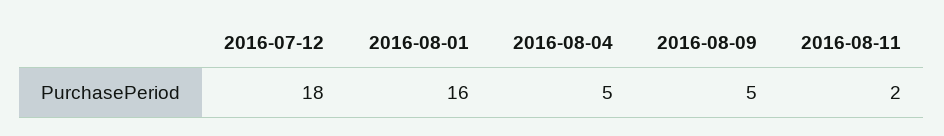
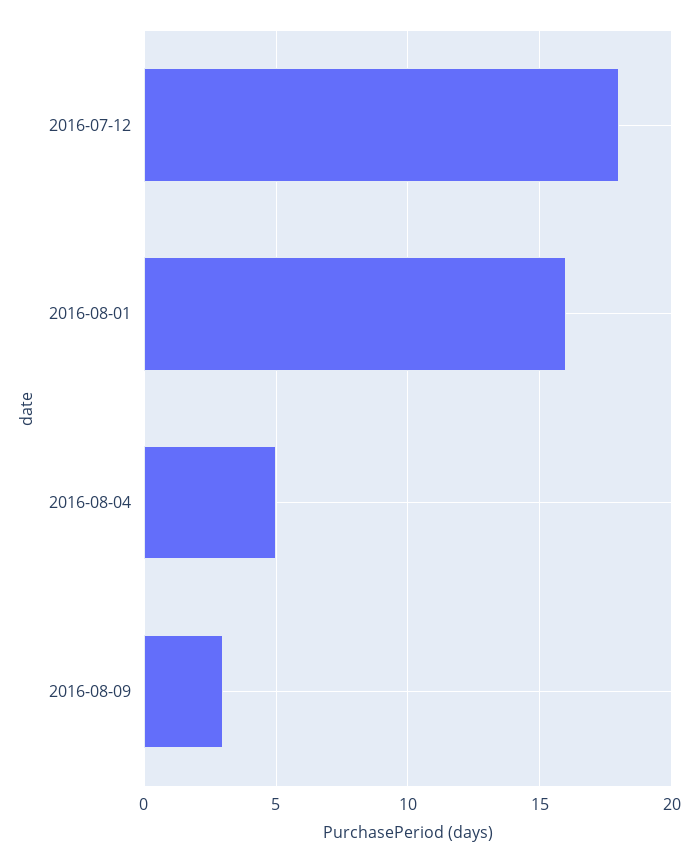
2016-08-09: 5 -> 3
2016-08-11: 2 -> none

